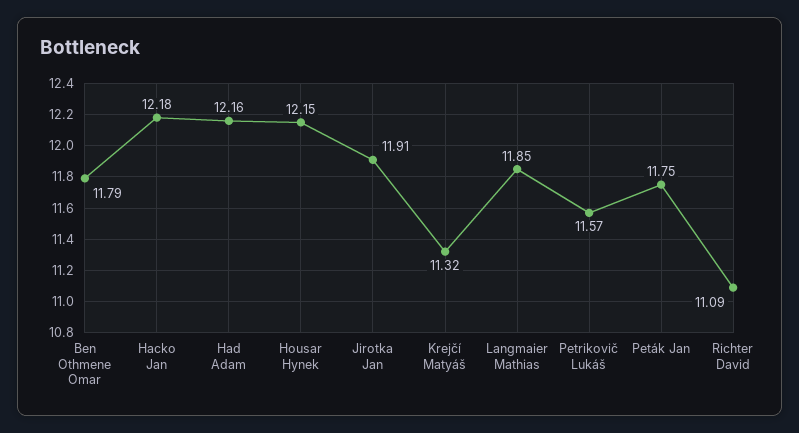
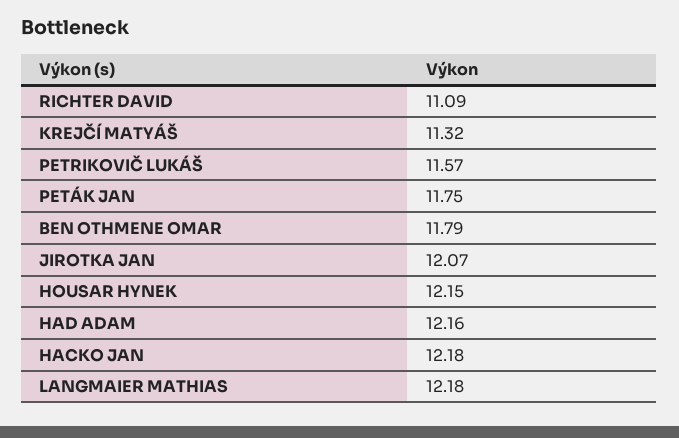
Jirotka Jan: 11.91 -> 12.07
Langmaier Mathias: 11.85 -> 12.18

